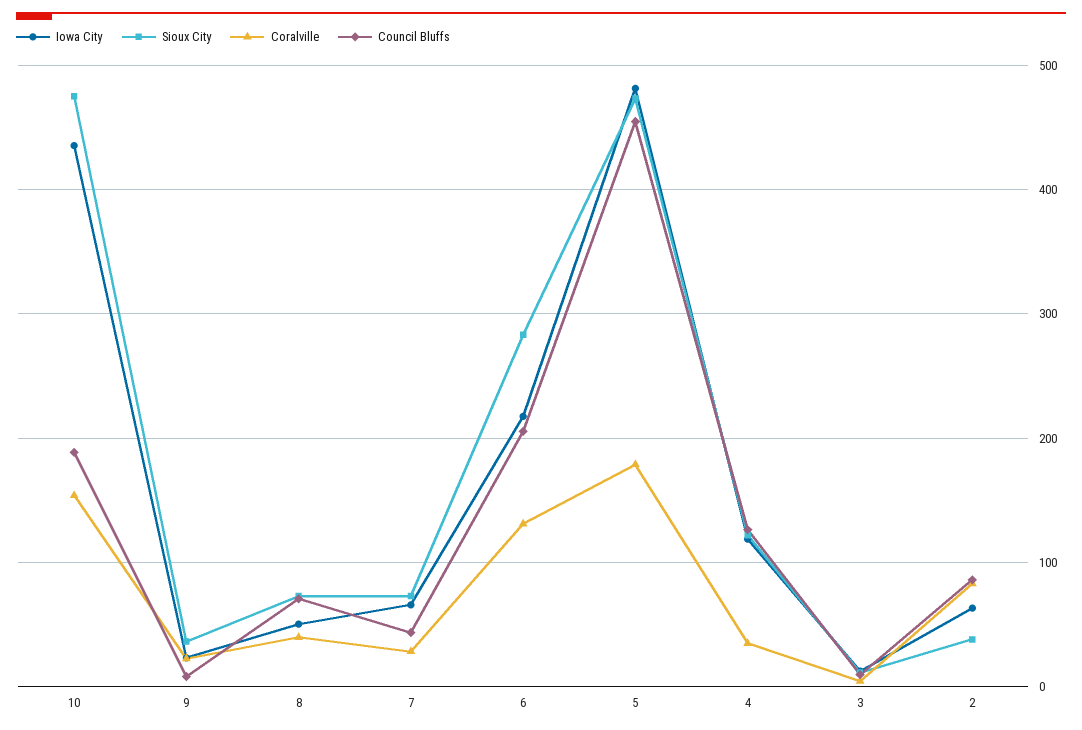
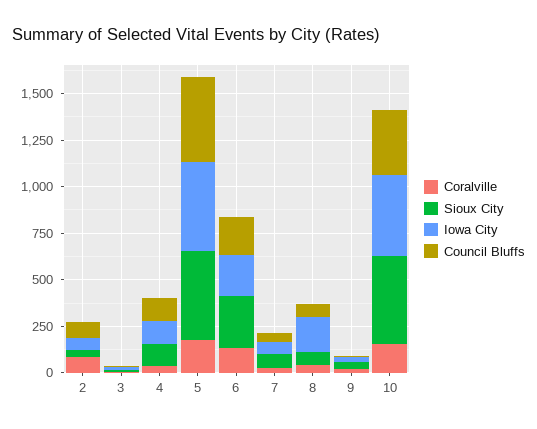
Council Bluffs, 10: 190 -> 350
Iowa City, 8: 50 -> 200

